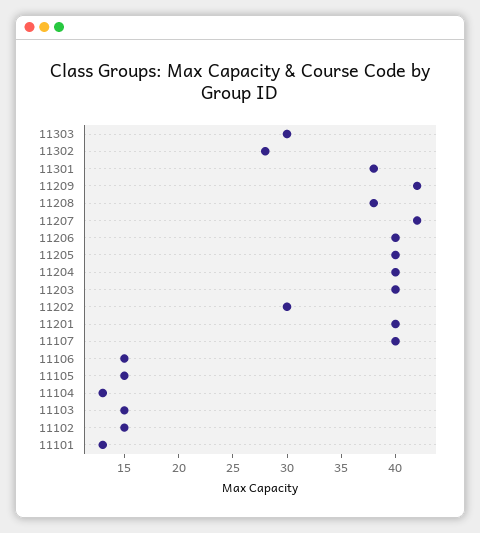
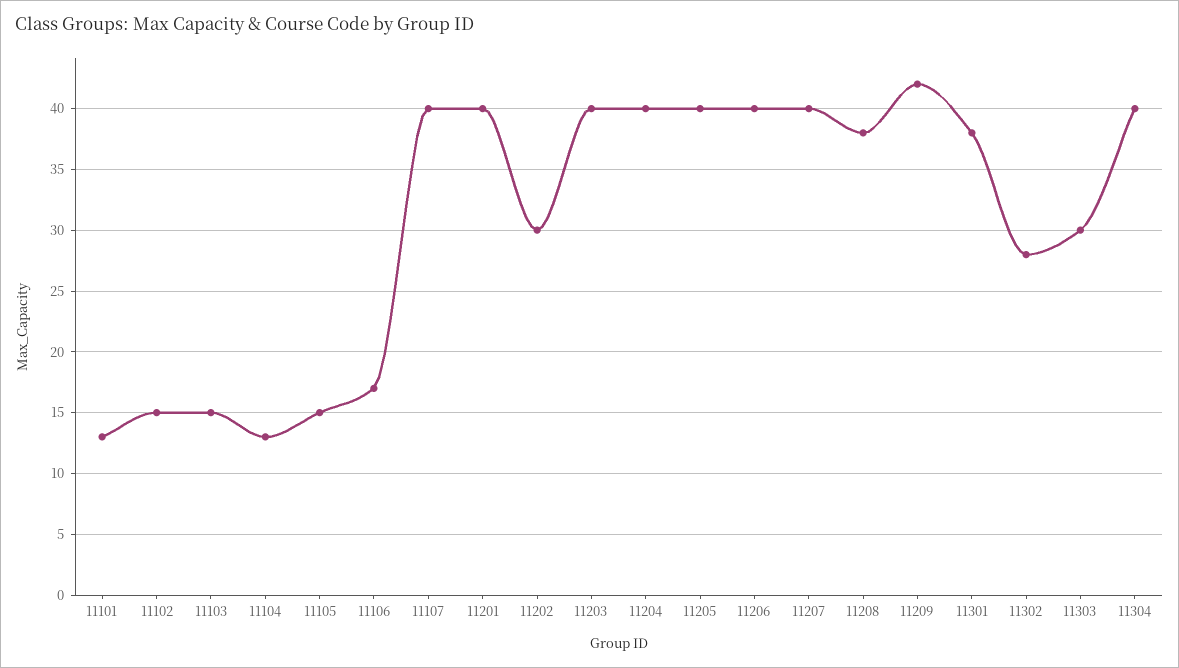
11207: 42 -> 40
11106: 15 -> 17
11304: none -> 40

